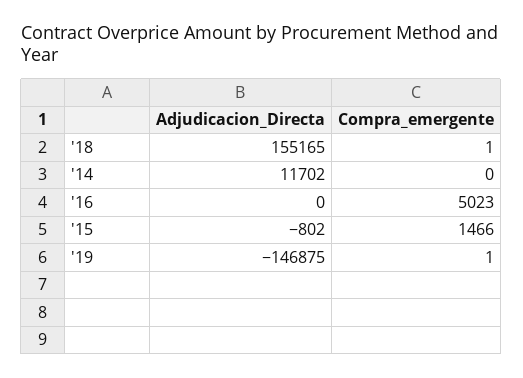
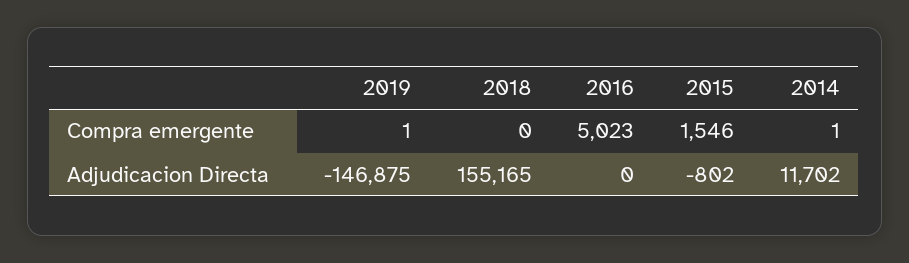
Compra_emergente, '18: 1 -> 0
Compra_emergente, '14: 0 -> 1
Compra_emergente, '15: 1466 -> 1546

